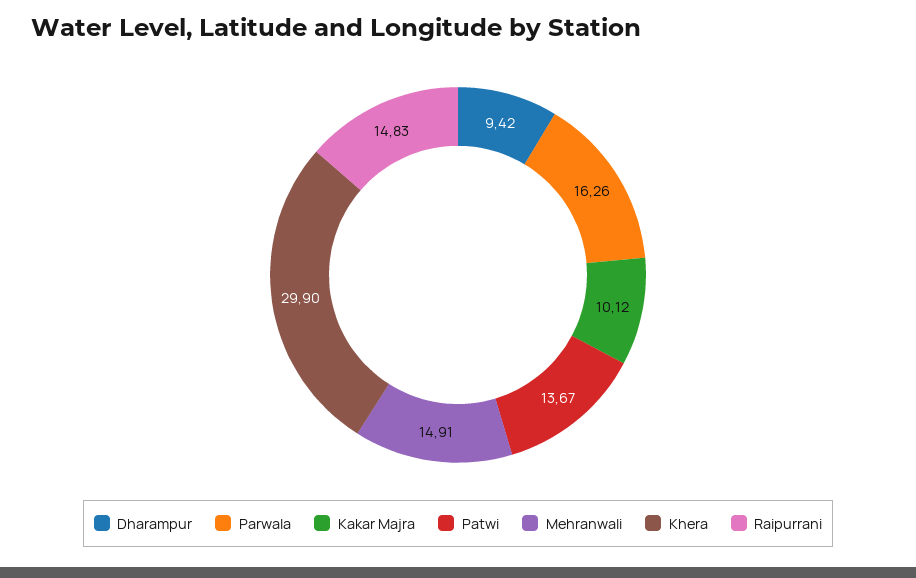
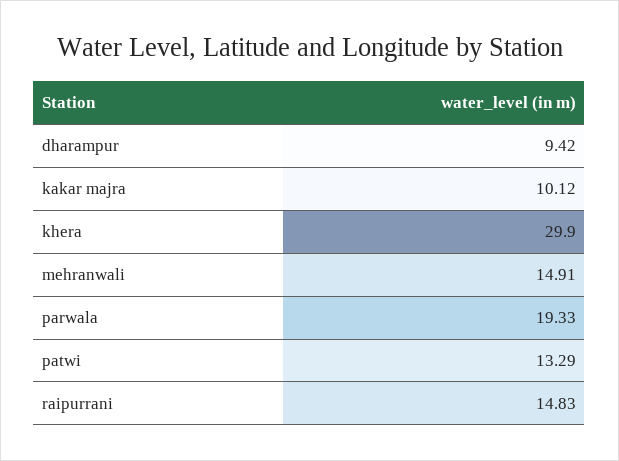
Parwala: 16.26 -> 19.33
Patwi: 13.67 -> 13.29

